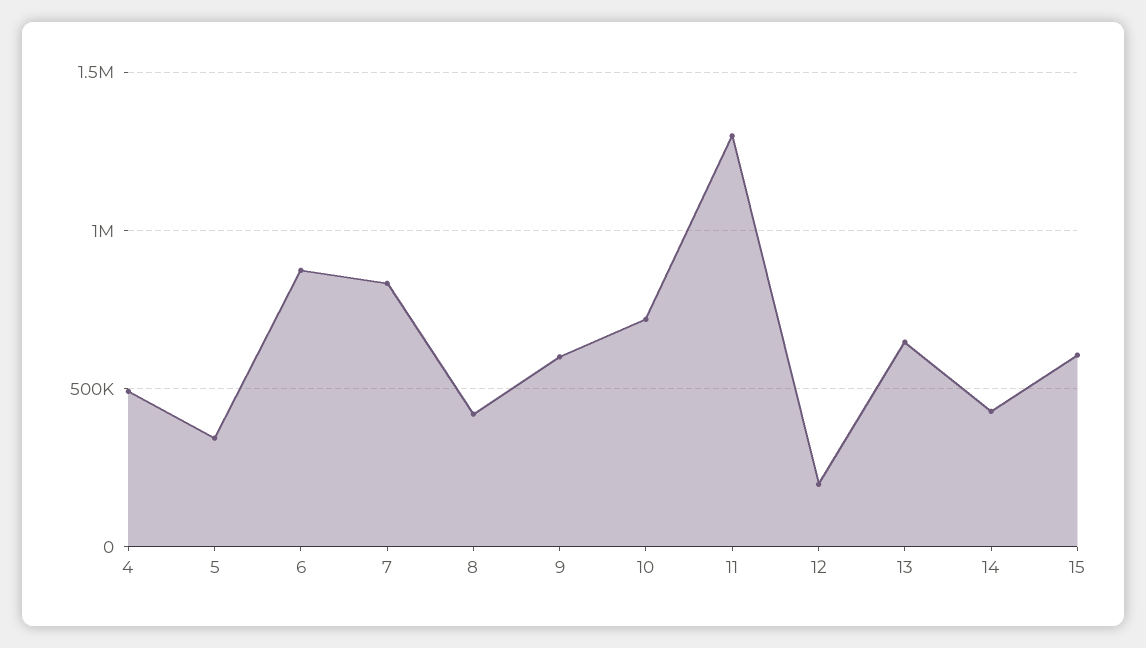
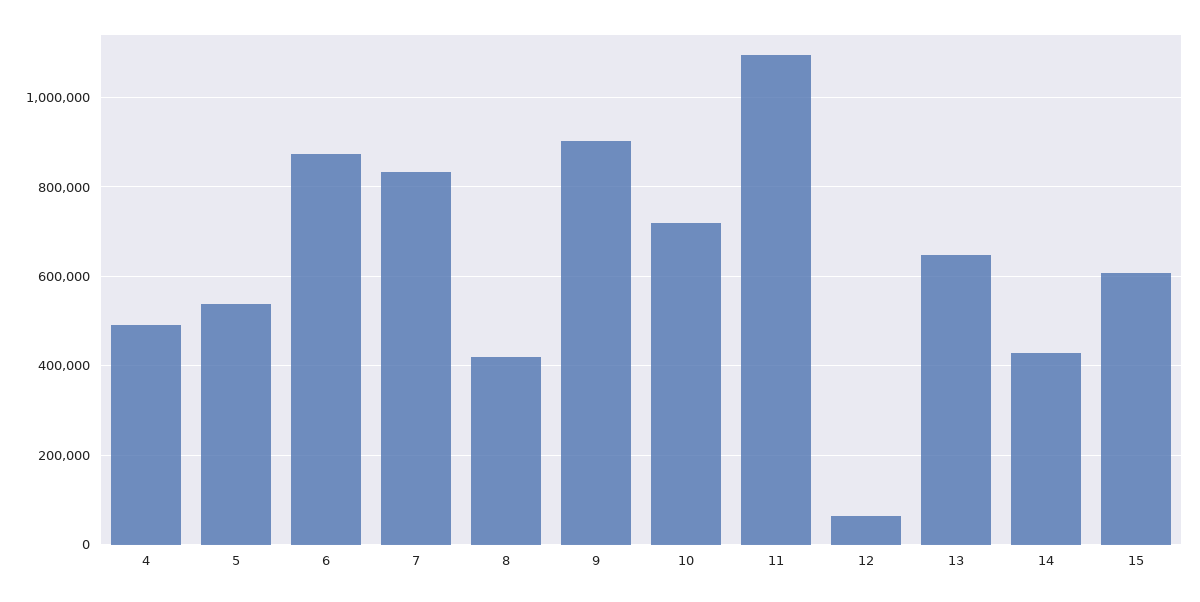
5: 350000 -> 540000
9: 600000 -> 900000
11: 1300000 -> 1100000
12: 200000 -> 60000

